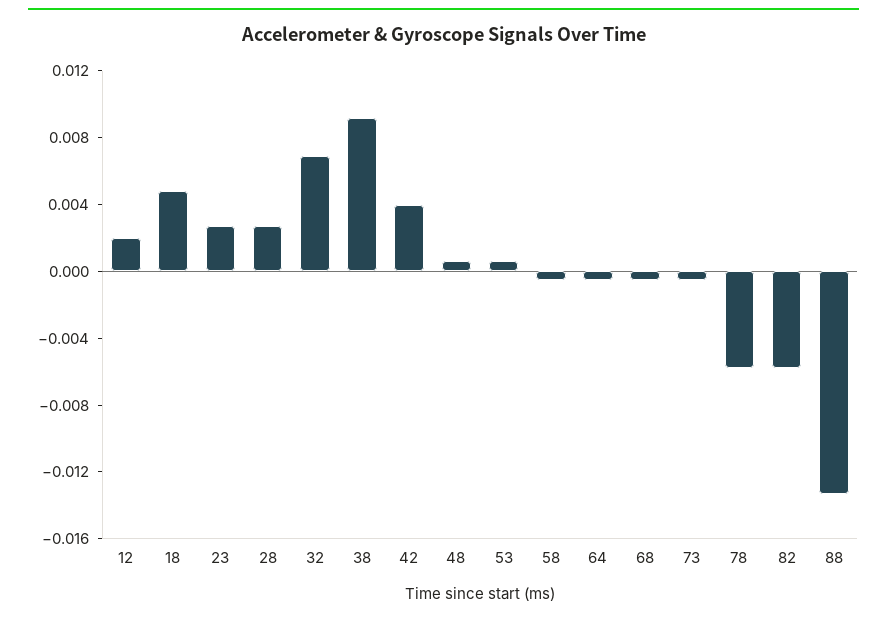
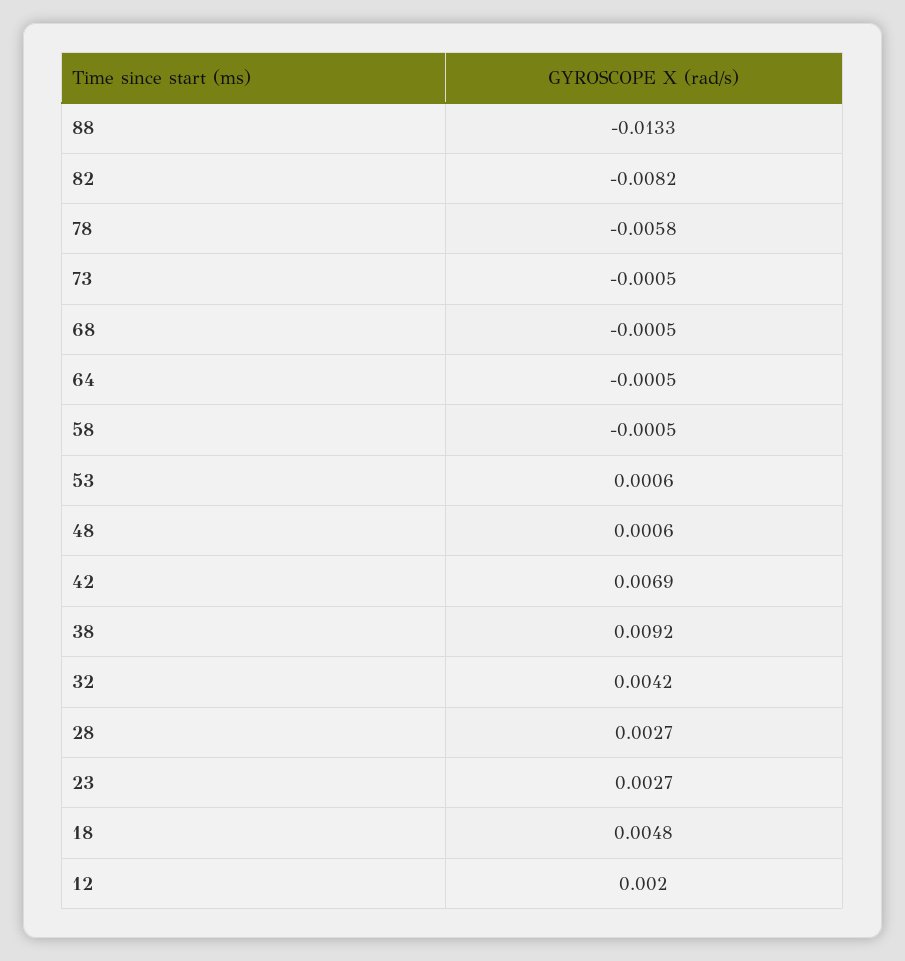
32: 0.007 -> 0.0042
42: 0.004 -> 0.0069
82: -0.006 -> -0.0082

